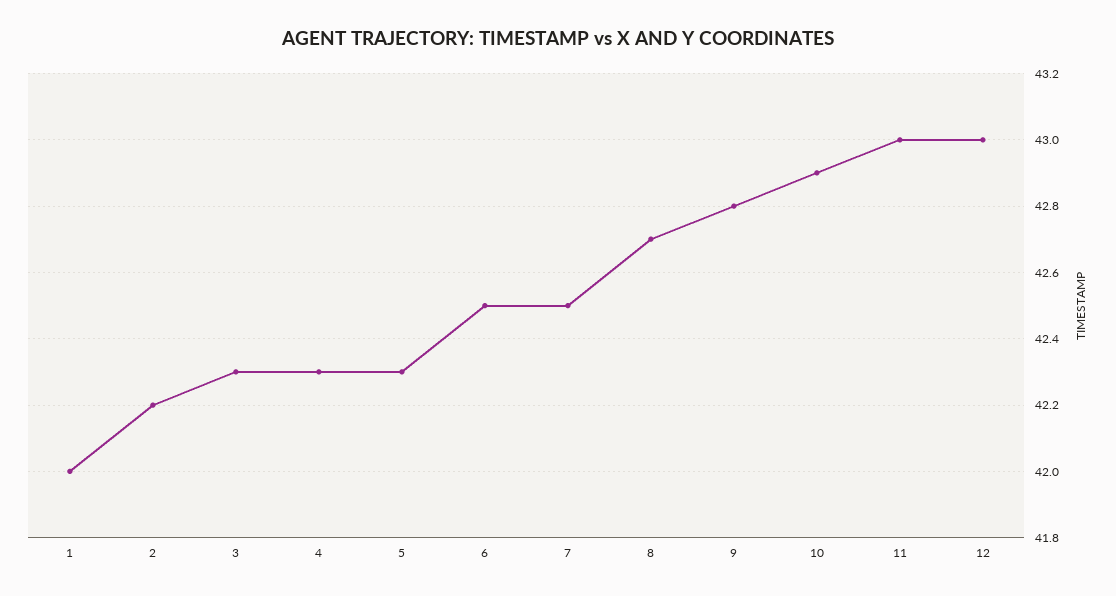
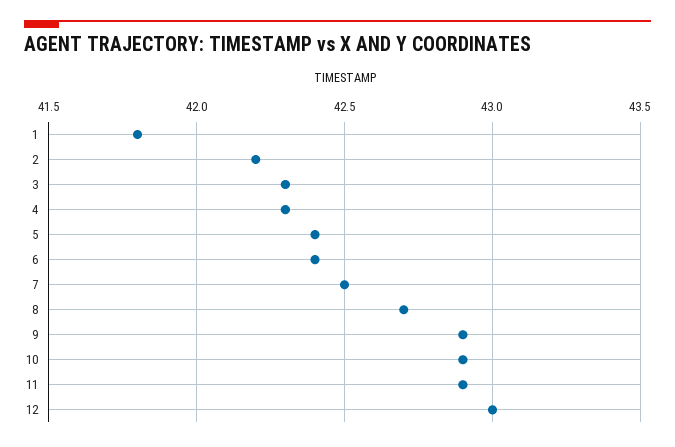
1: 42 -> 41.8
5: 42.3 -> 42.4
6: 42.5 -> 42.4
9: 42.8 -> 42.9
11: 43 -> 42.9

